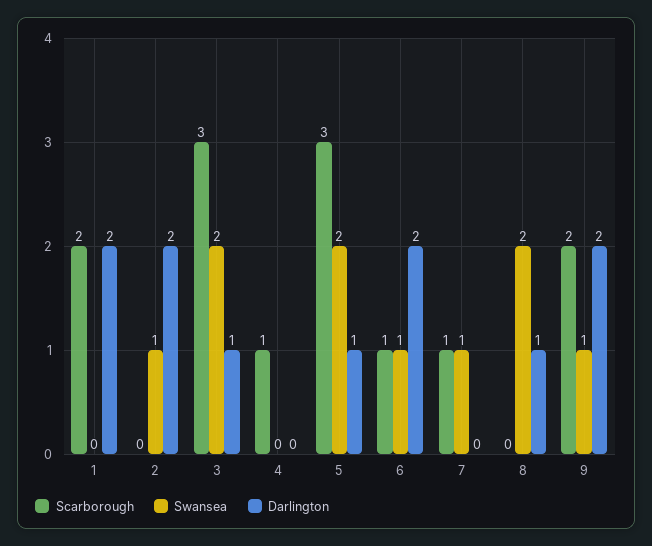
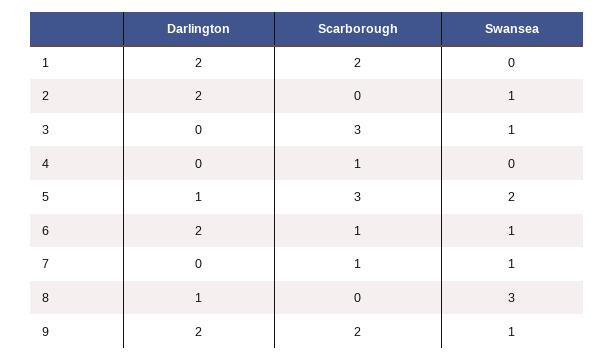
Swansea, 3: 2 -> 1
Darlington, 3: 1 -> 0
Swansea, 8: 2 -> 3

